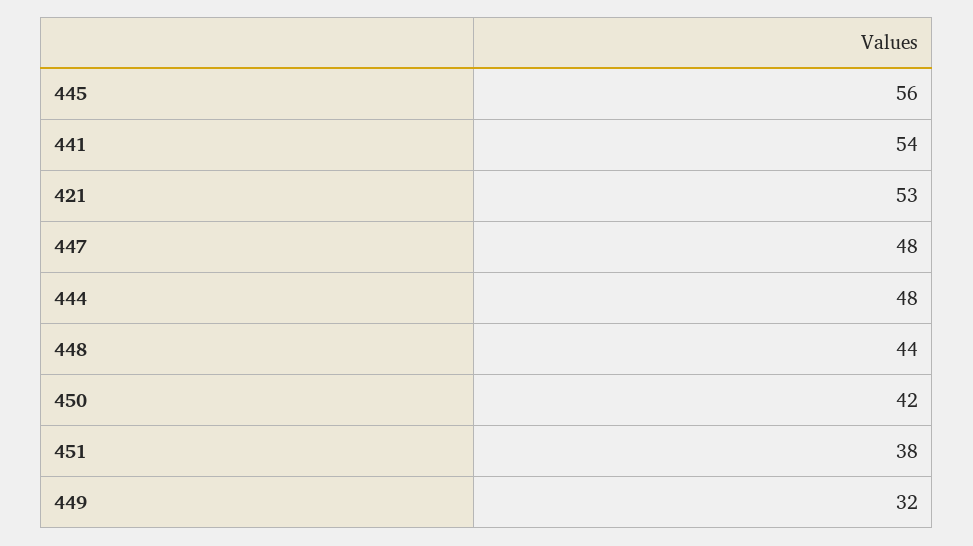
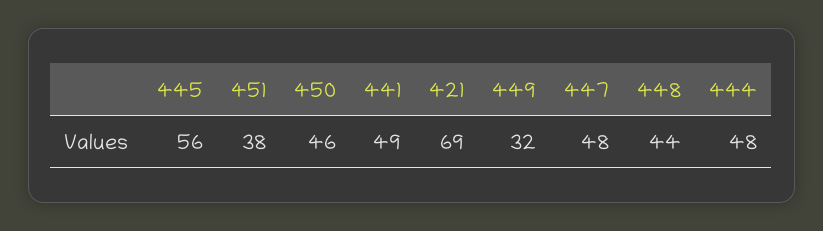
441: 54 -> 49
421: 53 -> 69
450: 42 -> 46

